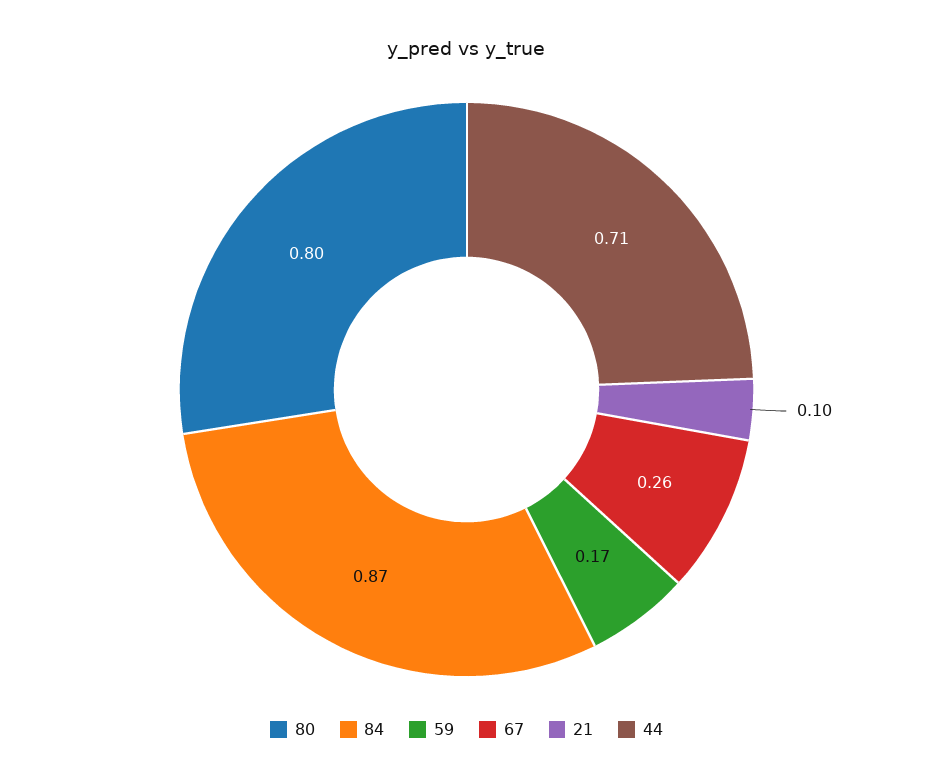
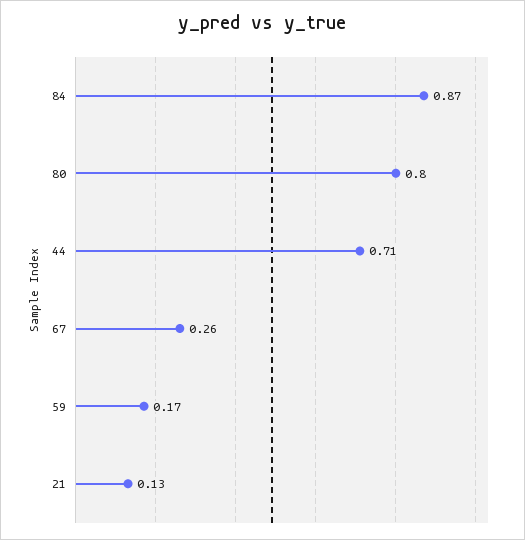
21: 0.1 -> 0.13

